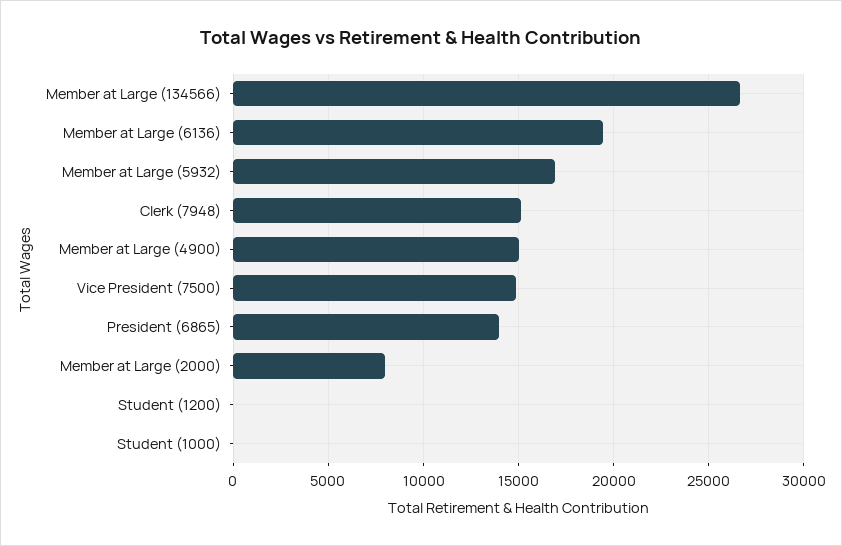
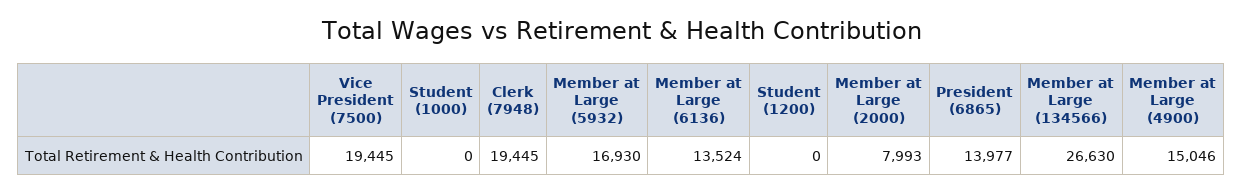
Member at Large (6136): 19500 -> 13524
Clerk (7948): 15000 -> 19445
Vice President (7500): 15000 -> 19445

